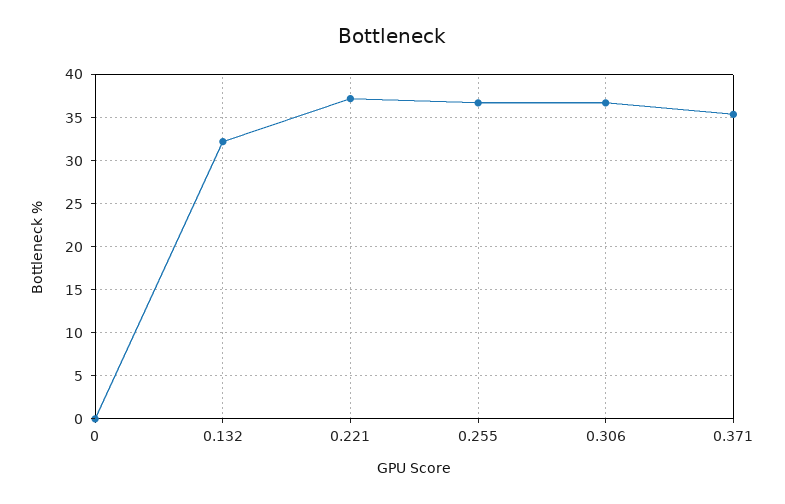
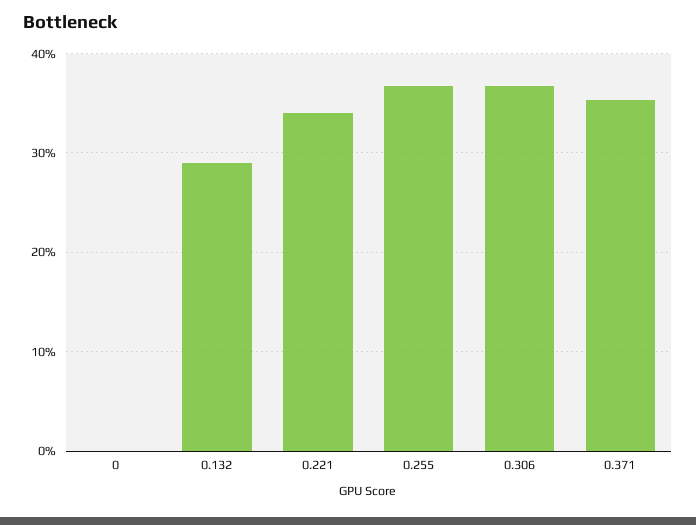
0.132: 32 -> 29
0.221: 37 -> 34

